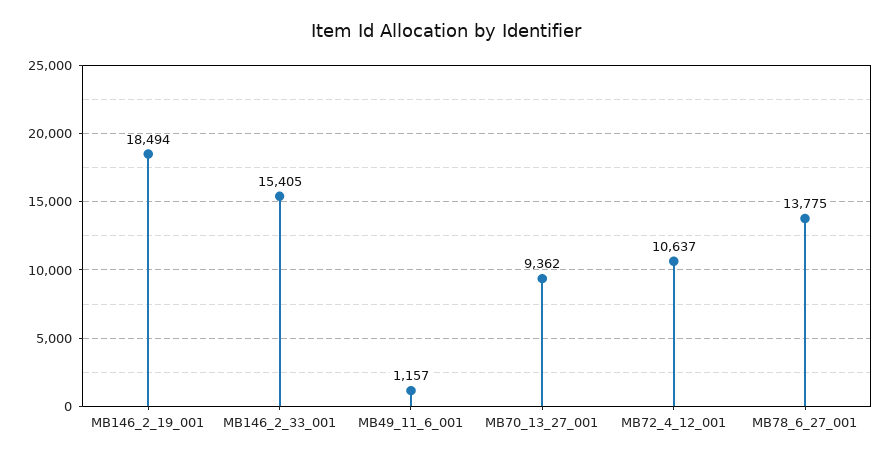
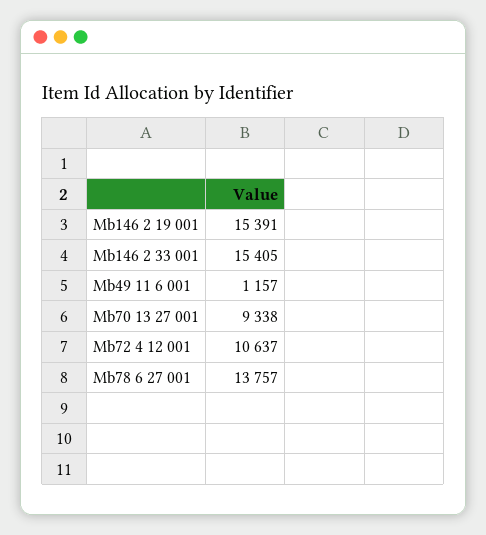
MB146_2_19_001: 18494 -> 15391
MB70_13_27_001: 9362 -> 9338
MB78_6_27_001: 13775 -> 13757

